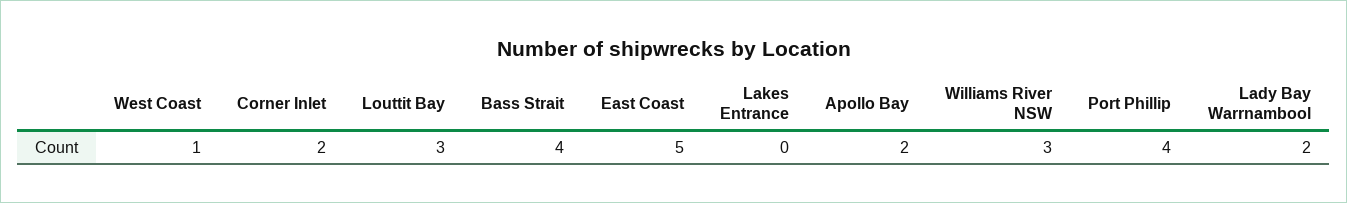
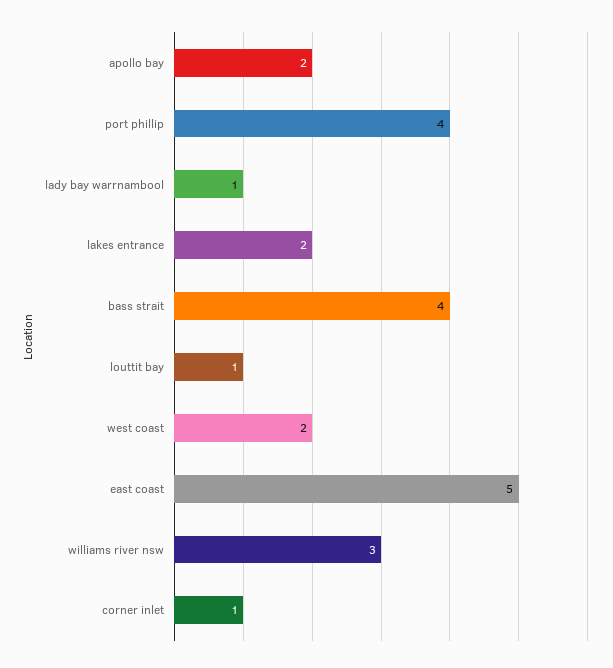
West Coast: 1 -> 2
Corner Inlet: 2 -> 1
Louttit Bay: 3 -> 1
Lakes Entrance: 0 -> 2
Lady Bay Warrnambool: 2 -> 1

